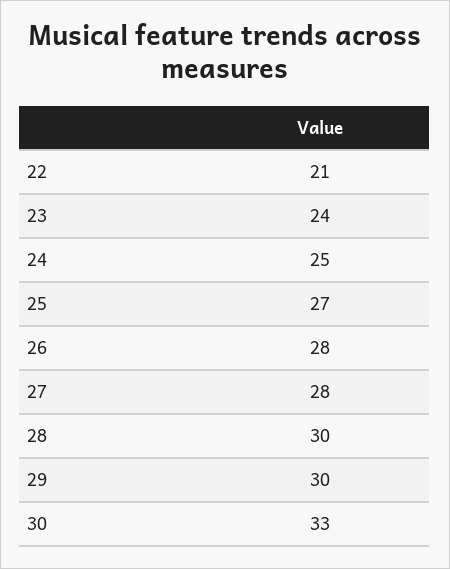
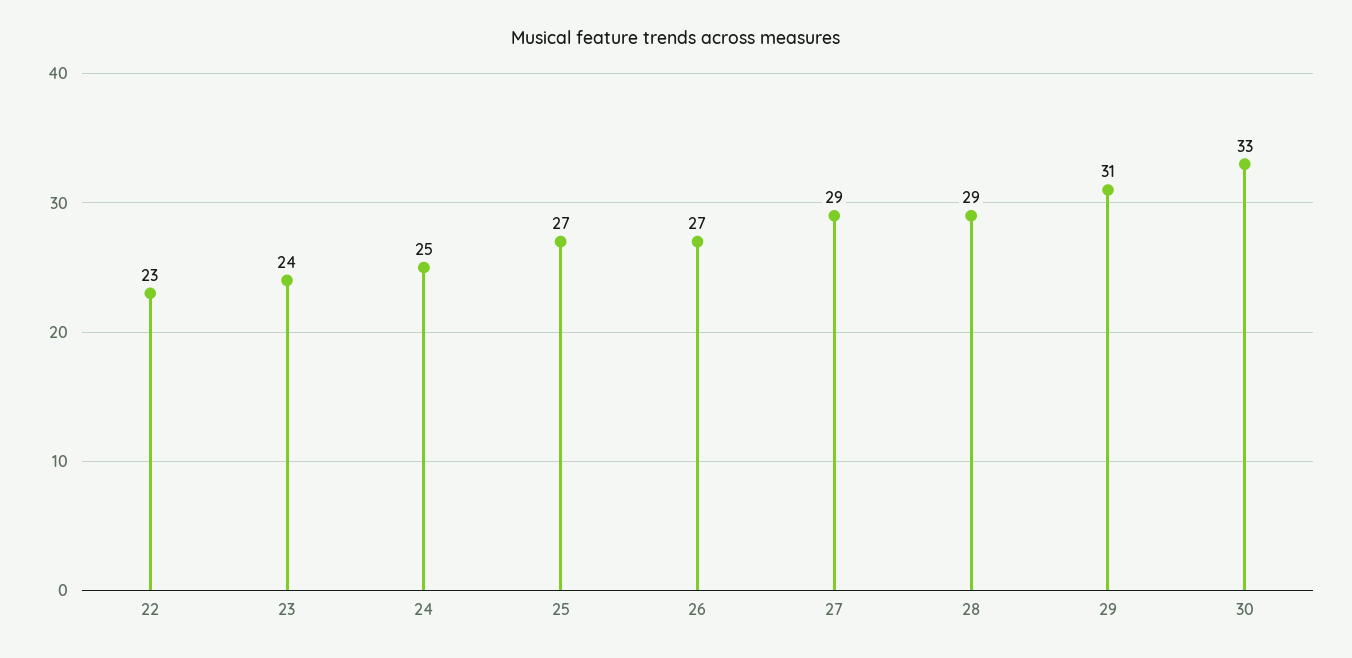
22: 21 -> 23
26: 28 -> 27
27: 28 -> 29
28: 30 -> 29
29: 30 -> 31

